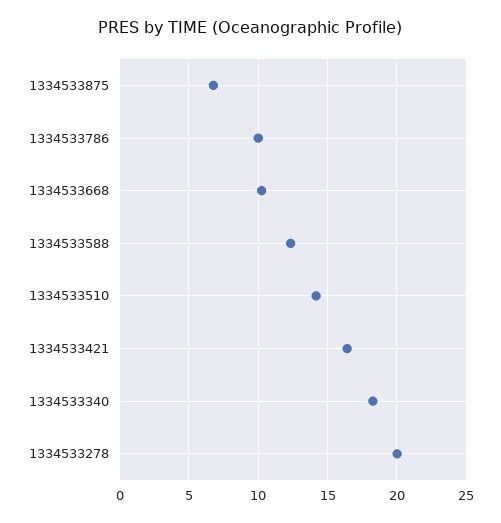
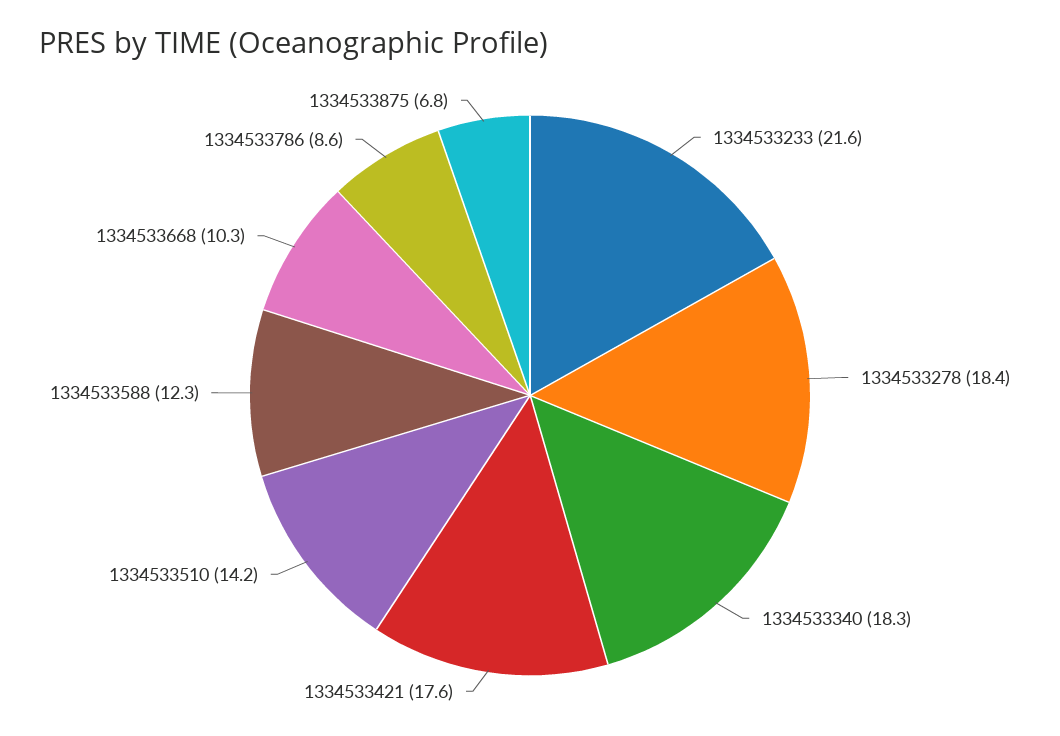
1334533786: 10 -> 8.6
1334533421: 16.5 -> 17.6
1334533278: 20 -> 18.4
1334533233: none -> 21.6

